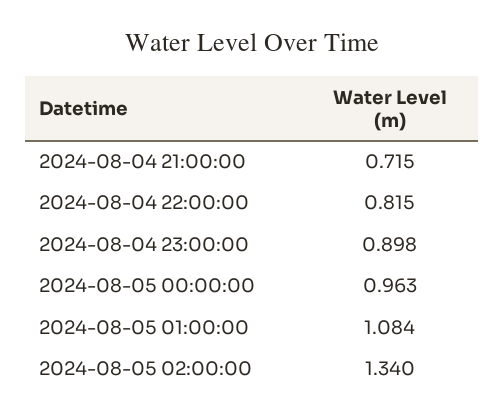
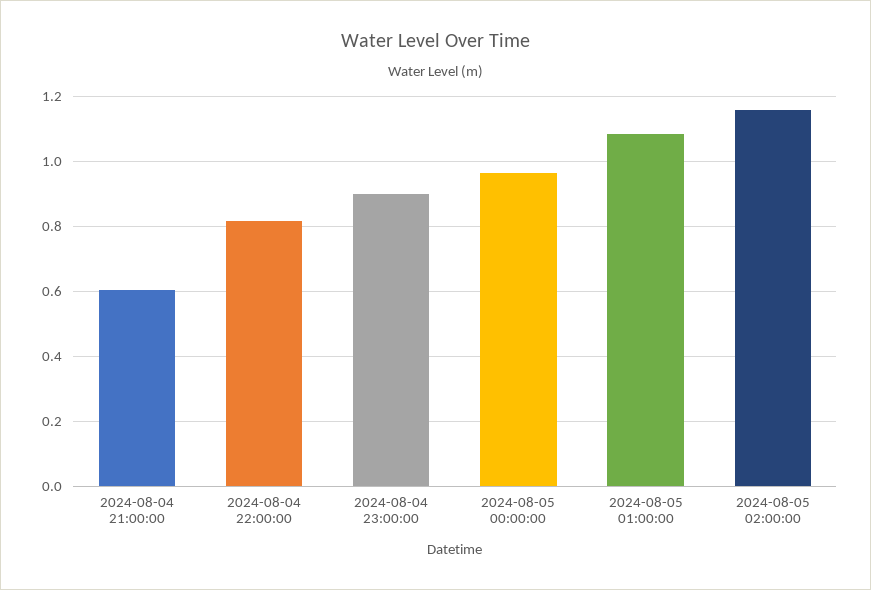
2024-08-04 21:00:00: 0.715 -> 0.6
2024-08-05 02:00:00: 1.34 -> 1.16

